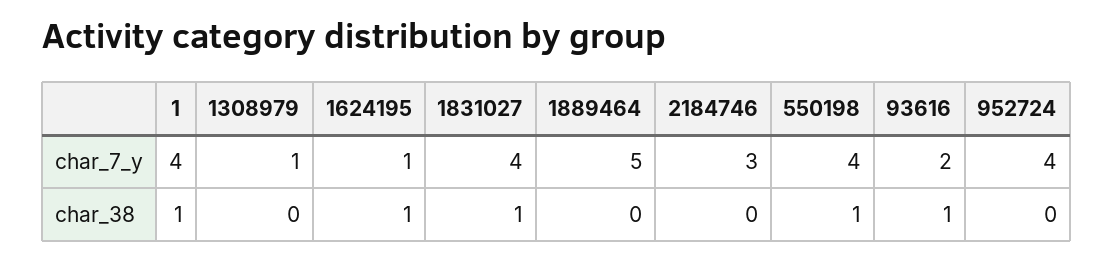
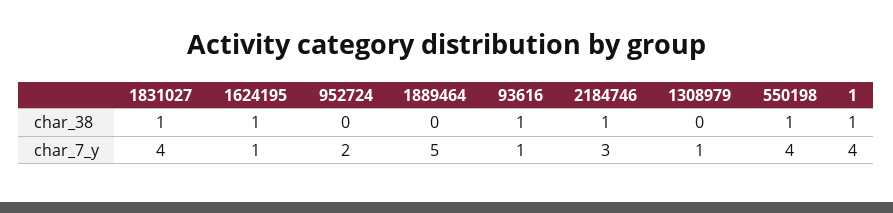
93616, char_7_y: 2 -> 1
952724, char_7_y: 4 -> 2
2184746, char_38: 0 -> 1

